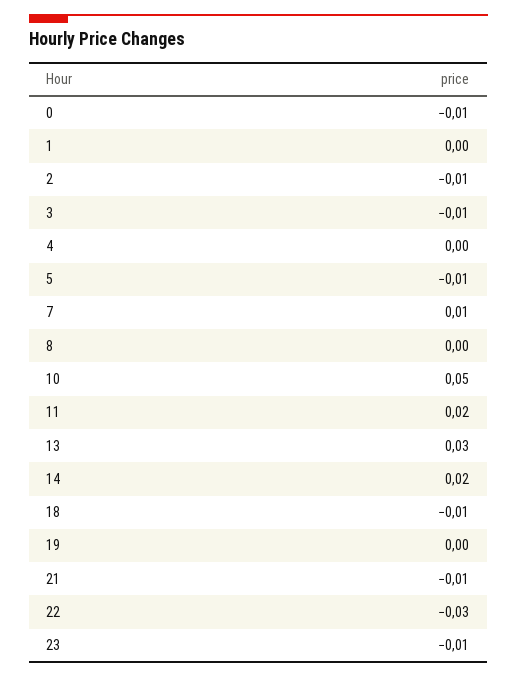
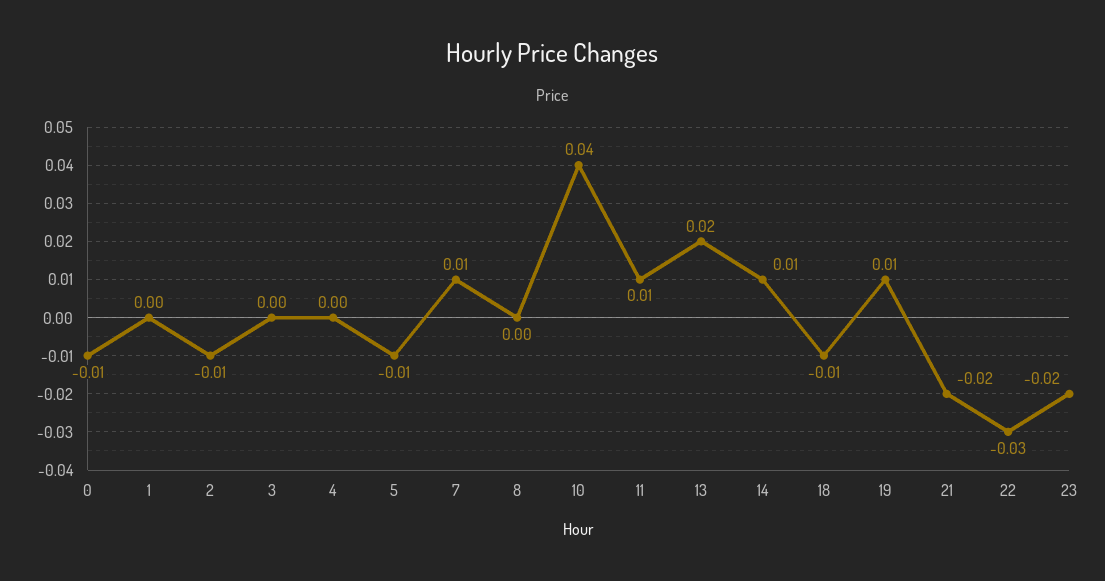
3: -0.01 -> 0
10: 0.05 -> 0.04
11: 0.02 -> 0.01
13: 0.03 -> 0.02
14: 0.02 -> 0.01
19: 0 -> 0.01
21: -0.01 -> -0.02
23: -0.01 -> -0.02

